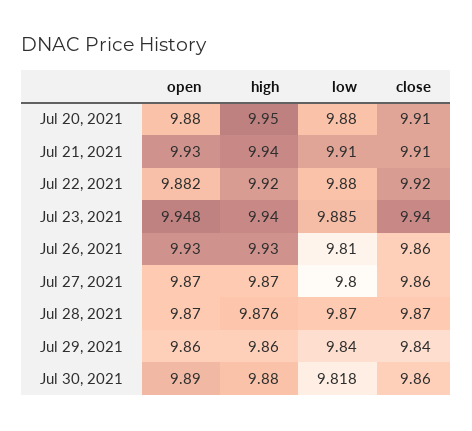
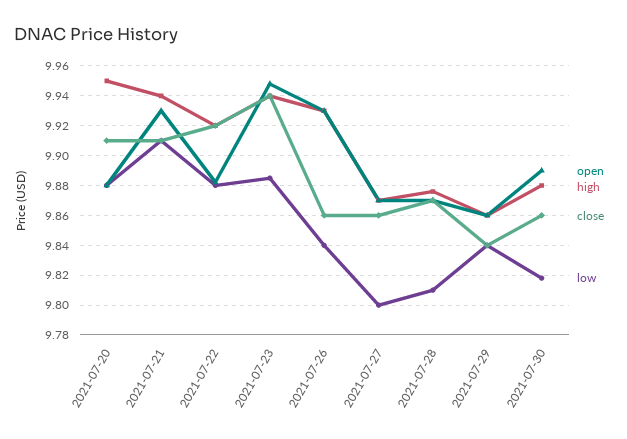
low, Jul 26, 2021: 9.81 -> 9.84
low, Jul 28, 2021: 9.87 -> 9.81

